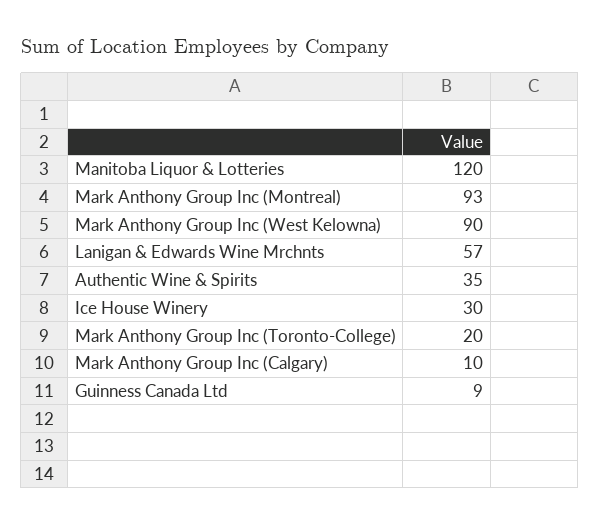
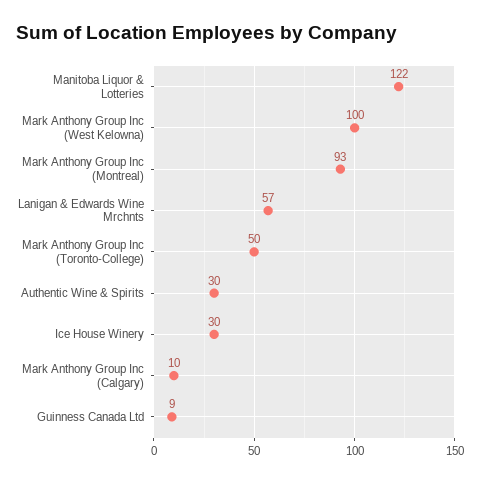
Manitoba Liquor & Lotteries: 120 -> 122
Mark Anthony Group Inc (West Kelowna): 90 -> 100
Authentic Wine & Spirits: 35 -> 30
Mark Anthony Group Inc (Toronto-College): 20 -> 50

